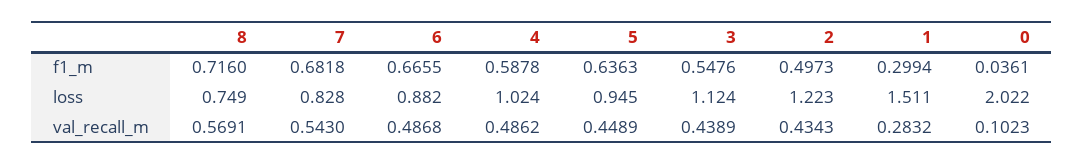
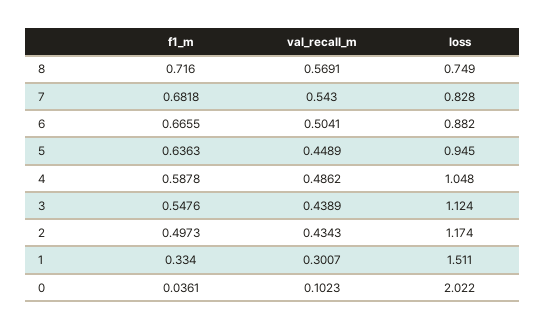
1, f1_m: 0.2994 -> 0.334
4, loss: 1.024 -> 1.048
2, loss: 1.223 -> 1.174
6, val_recall_m: 0.4868 -> 0.5041
1, val_recall_m: 0.2832 -> 0.3007

